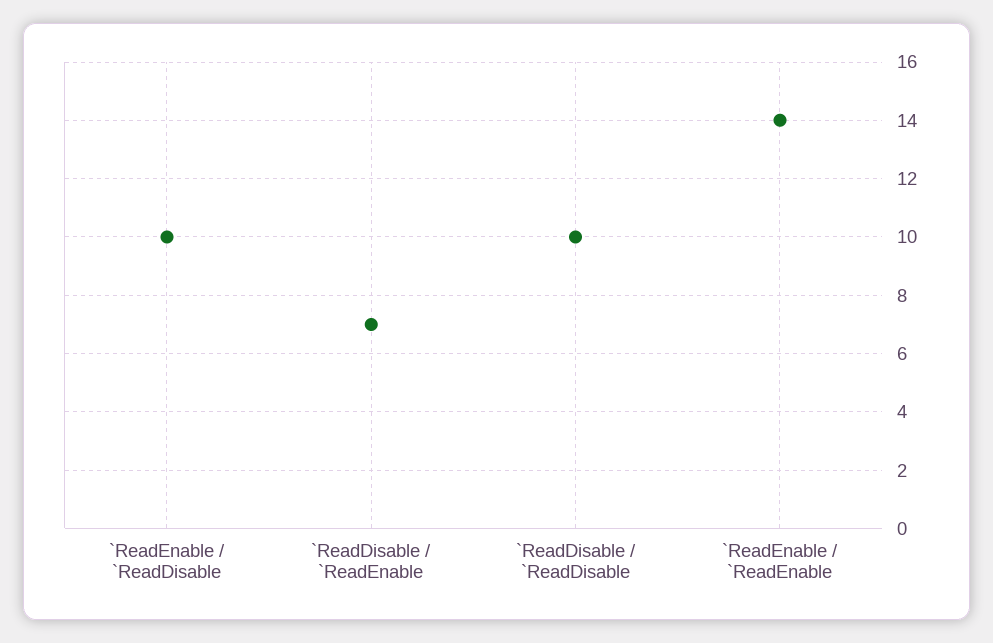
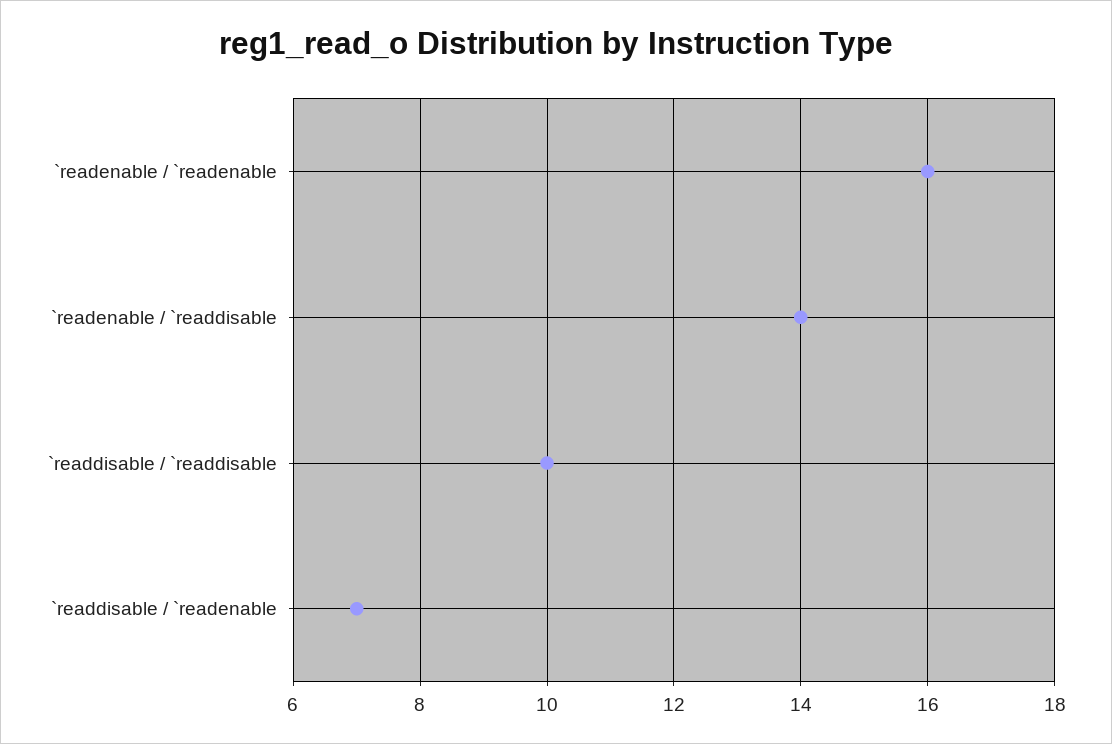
`ReadEnable / `ReadDisable: 10 -> 14
`ReadEnable / `ReadEnable: 14 -> 16

